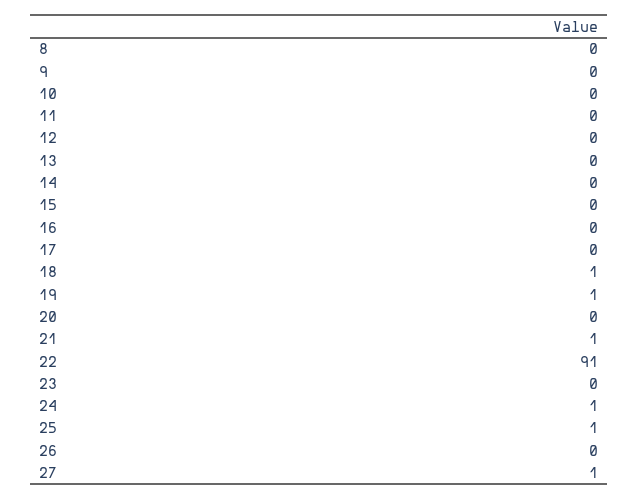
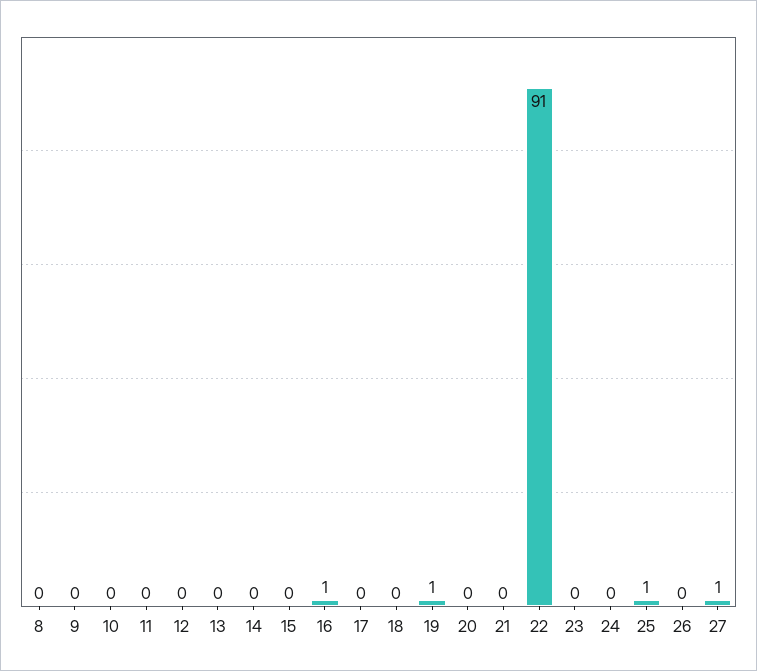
16: 0 -> 1
18: 1 -> 0
21: 1 -> 0
24: 1 -> 0

